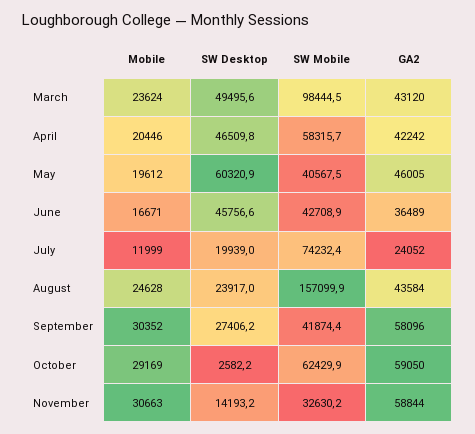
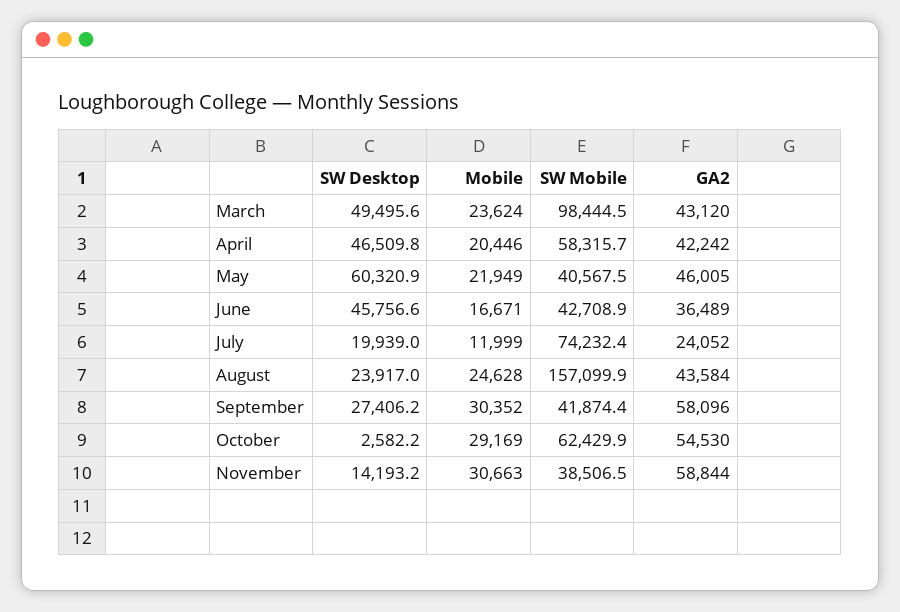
Mobile, May: 19612 -> 21949
GA2, October: 59050 -> 54530
SW Mobile, November: 32630.2 -> 38506.5

